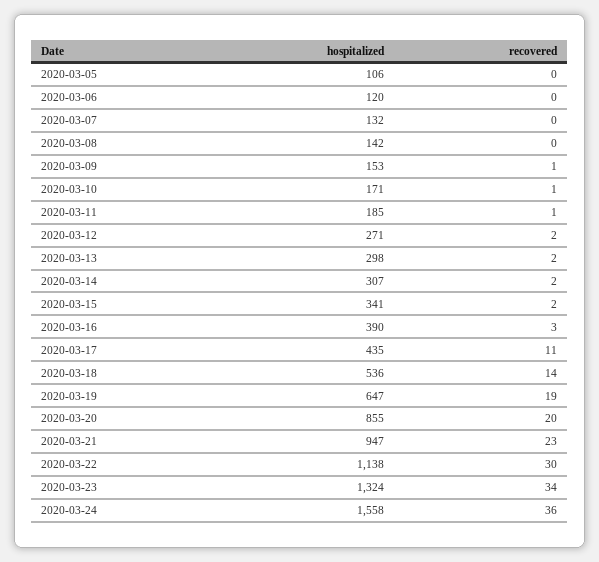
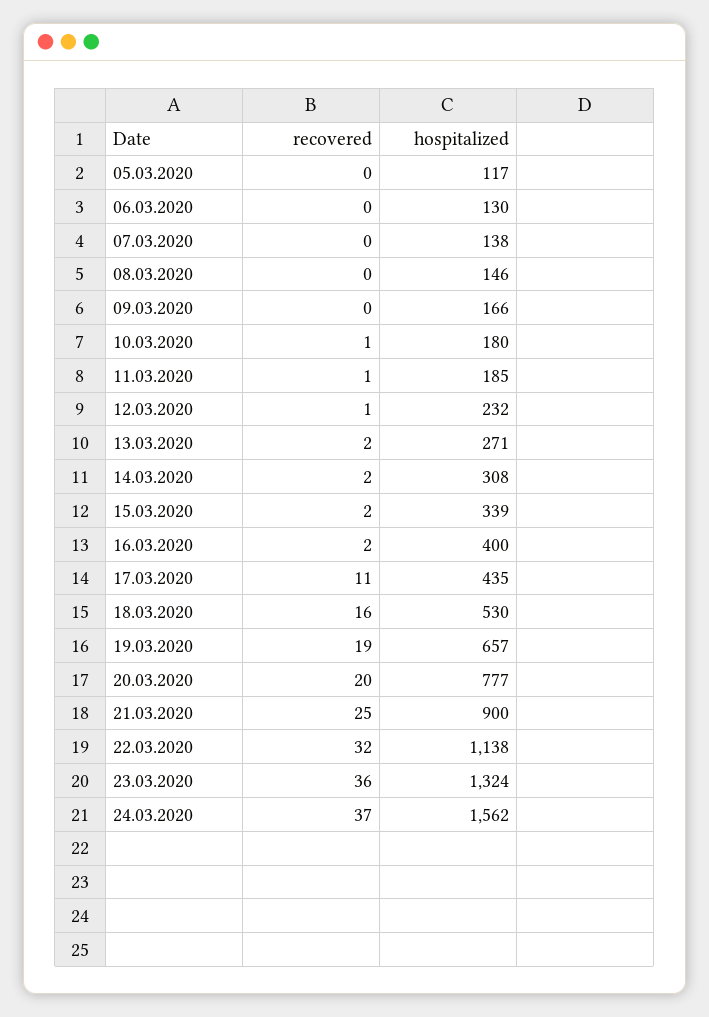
hospitalized, 2020-03-05: 106 -> 117
hospitalized, 2020-03-06: 120 -> 130
hospitalized, 2020-03-07: 132 -> 138
hospitalized, 2020-03-08: 142 -> 146
hospitalized, 2020-03-09: 153 -> 166
recovered, 2020-03-09: 1 -> 0
hospitalized, 2020-03-10: 171 -> 180
hospitalized, 2020-03-12: 271 -> 232
recovered, 2020-03-12: 2 -> 1
hospitalized, 2020-03-13: 298 -> 271
hospitalized, 2020-03-14: 307 -> 308
hospitalized, 2020-03-15: 341 -> 339
hospitalized, 2020-03-16: 390 -> 400
recovered, 2020-03-16: 3 -> 2
hospitalized, 2020-03-18: 536 -> 530
recovered, 2020-03-18: 14 -> 16
hospitalized, 2020-03-19: 647 -> 657
hospitalized, 2020-03-20: 855 -> 777
hospitalized, 2020-03-21: 947 -> 900
recovered, 2020-03-21: 23 -> 25
recovered, 2020-03-22: 30 -> 32
recovered, 2020-03-23: 34 -> 36
hospitalized, 2020-03-24: 1558 -> 1562
recovered, 2020-03-24: 36 -> 37

